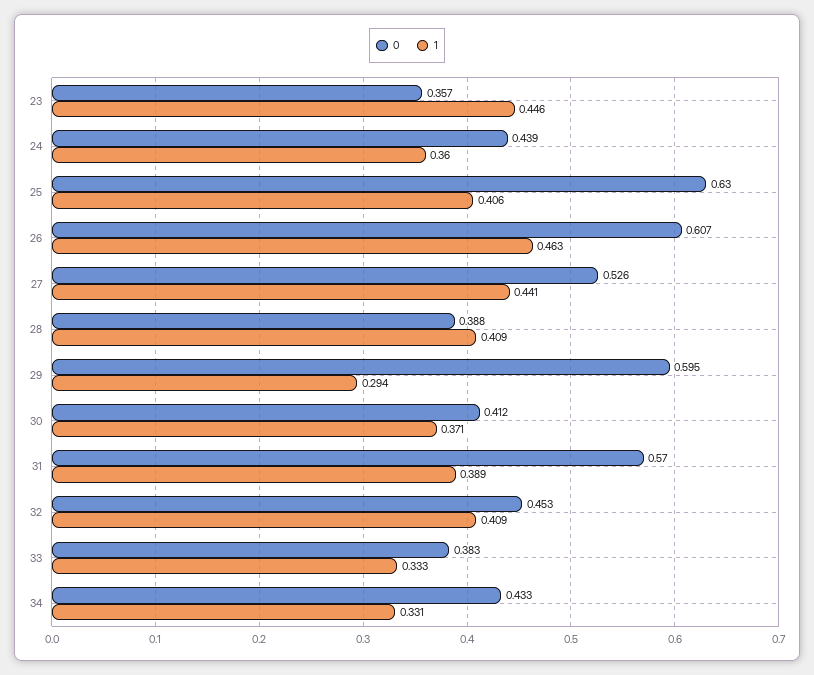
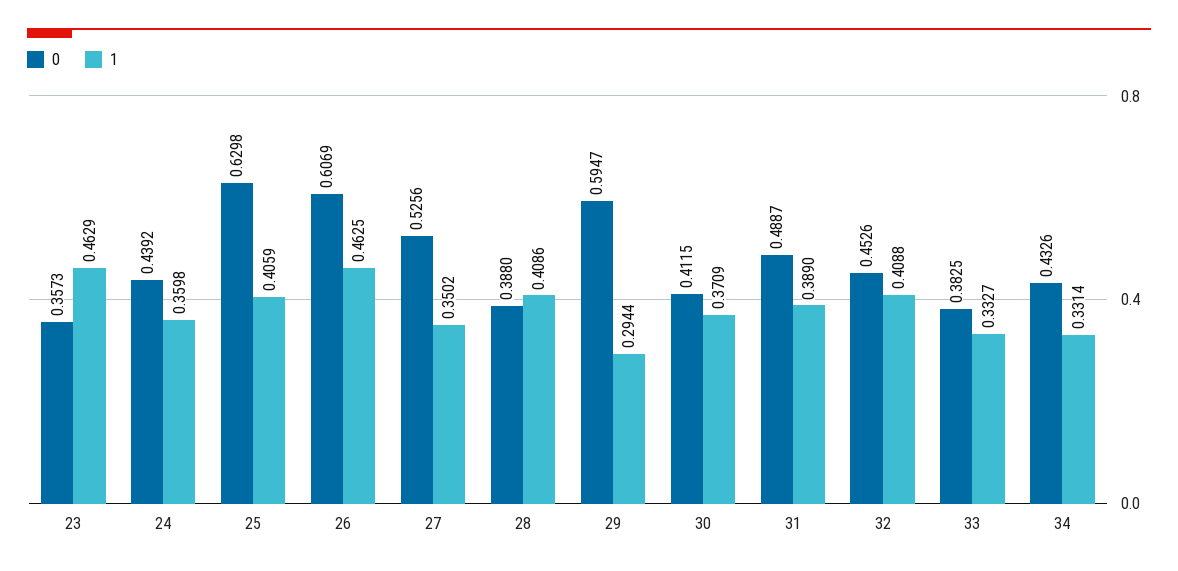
1, 23: 0.446 -> 0.4629
1, 27: 0.441 -> 0.3502
0, 31: 0.57 -> 0.4887

